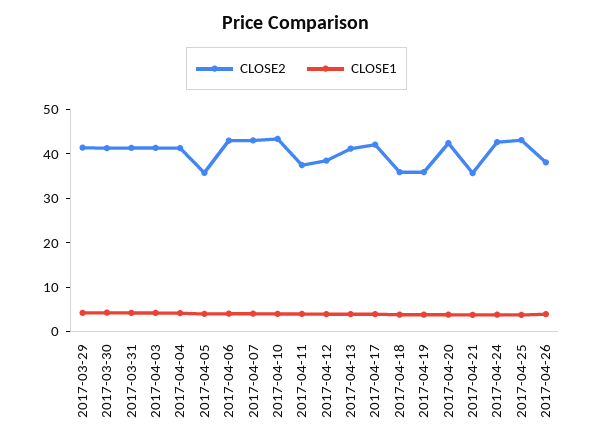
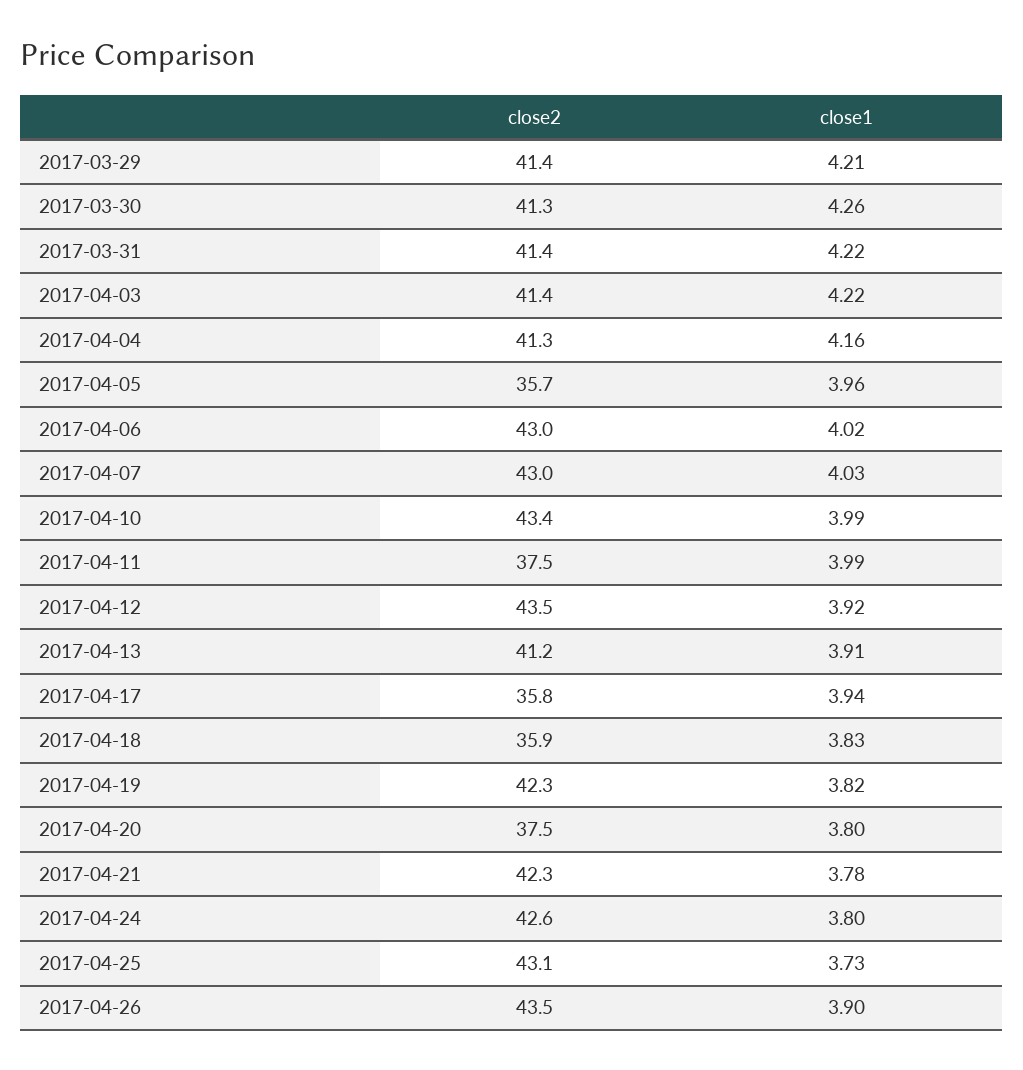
CLOSE2, 2017-04-12: 38 -> 43.5
CLOSE2, 2017-04-17: 42 -> 35.8
CLOSE2, 2017-04-19: 36 -> 42.3
CLOSE2, 2017-04-20: 42 -> 37.5
CLOSE2, 2017-04-21: 36 -> 42.3
CLOSE2, 2017-04-26: 38 -> 43.5

